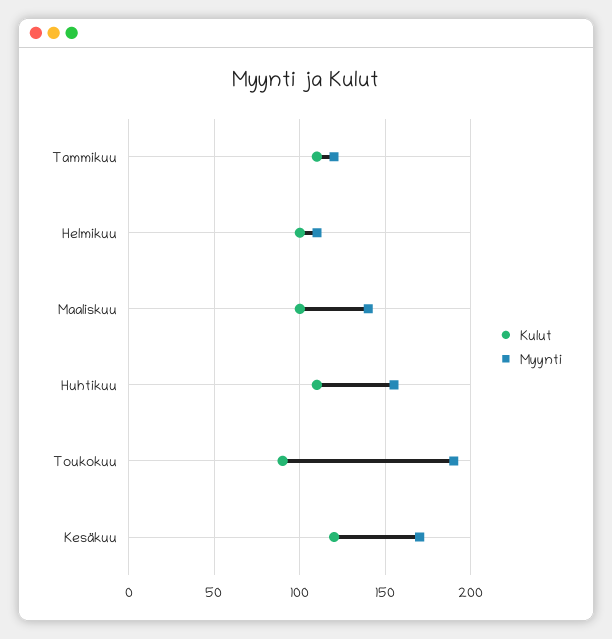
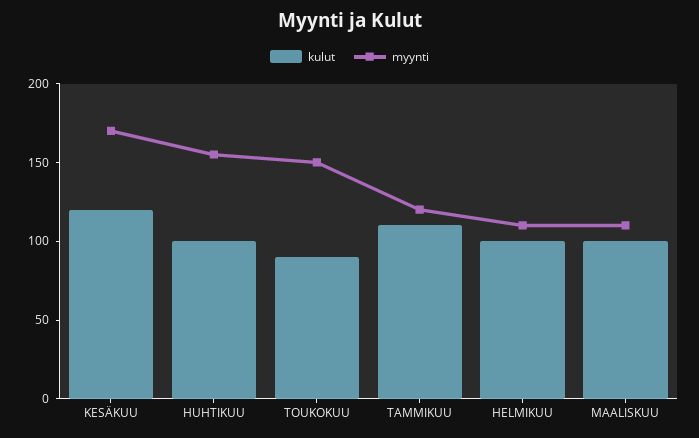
Myynti, Maaliskuu: 140 -> 110
Kulut, Huhtikuu: 110 -> 100
Myynti, Toukokuu: 190 -> 150

